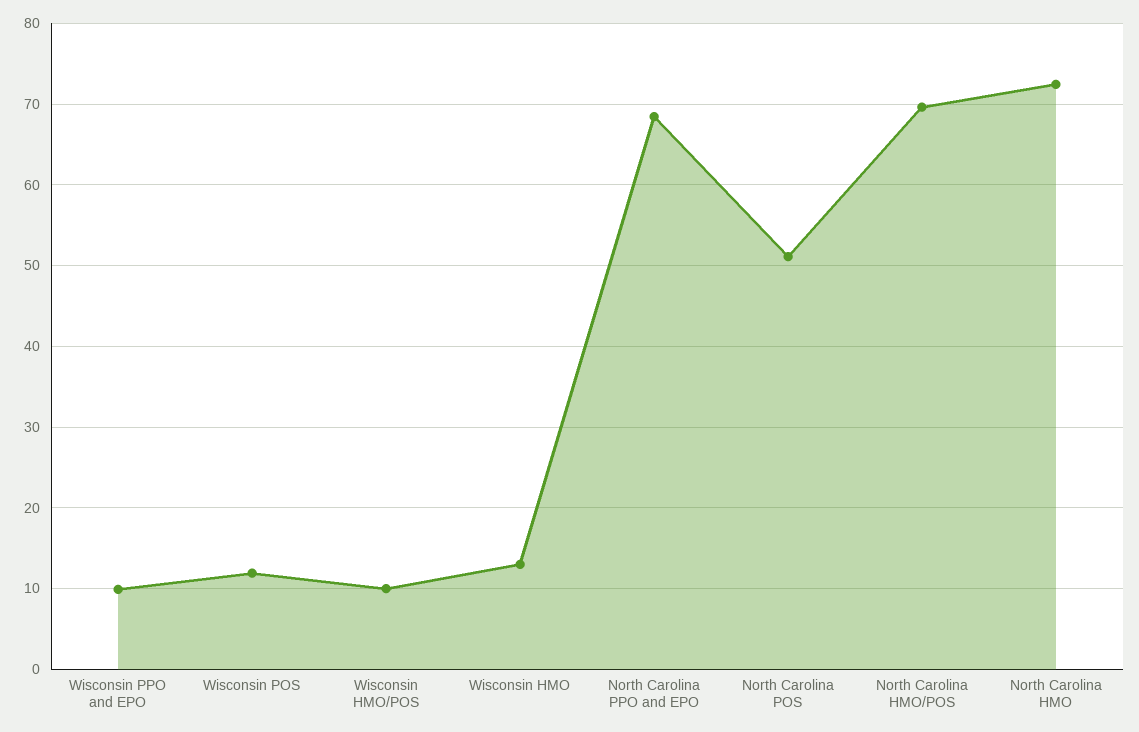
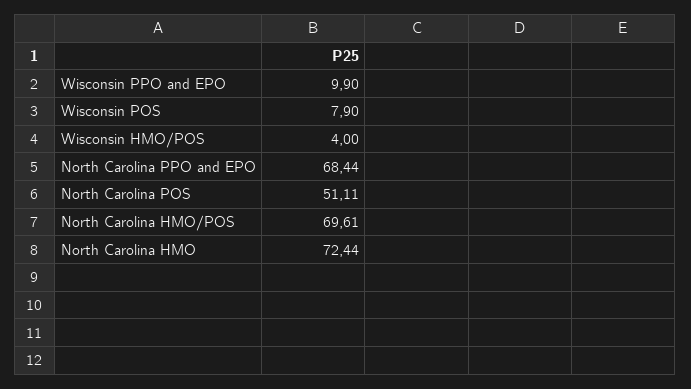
Wisconsin POS: 12 -> 7.9
Wisconsin HMO/POS: 10 -> 4
Wisconsin HMO: 13 -> none

